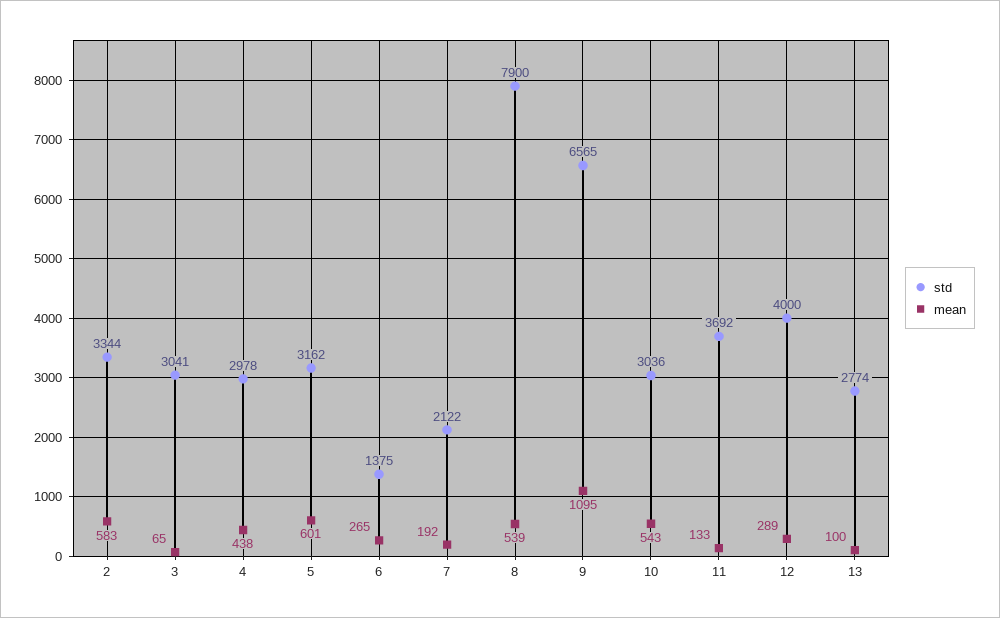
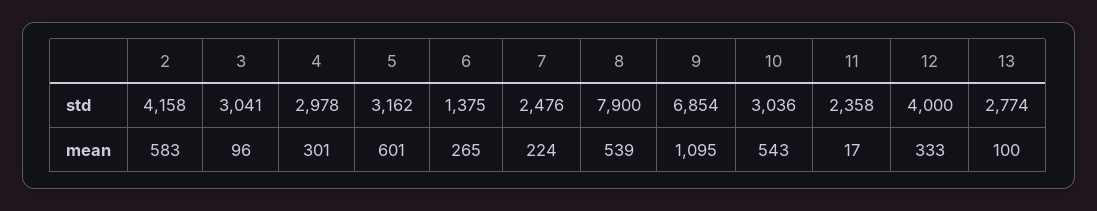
std, 2: 3344 -> 4158
mean, 3: 65 -> 96
mean, 4: 438 -> 301
std, 7: 2122 -> 2476
mean, 7: 192 -> 224
std, 9: 6565 -> 6854
std, 11: 3692 -> 2358
mean, 11: 133 -> 17
mean, 12: 289 -> 333

